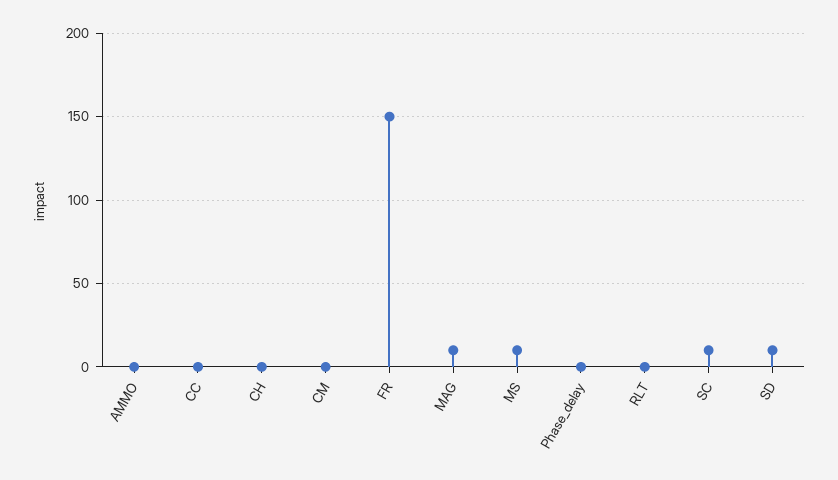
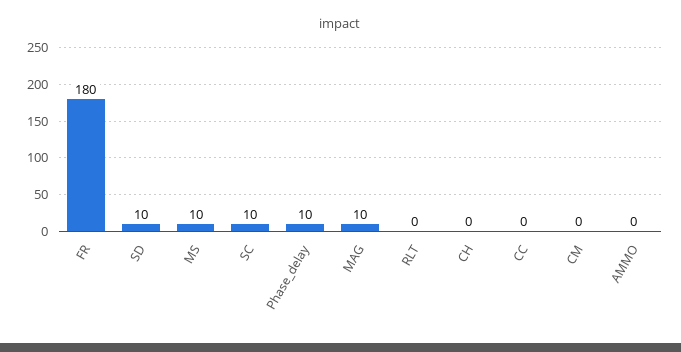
FR: 150 -> 180
Phase_delay: 0 -> 10

